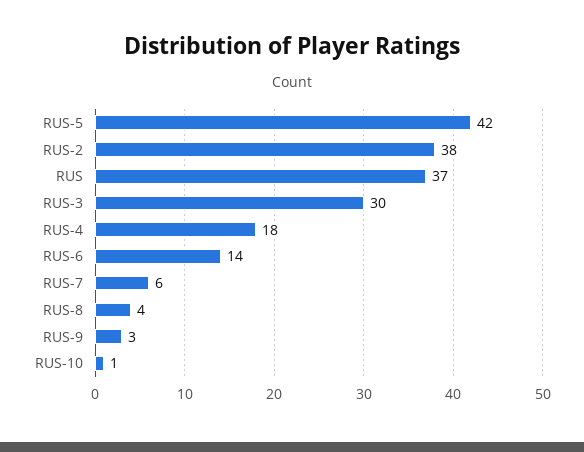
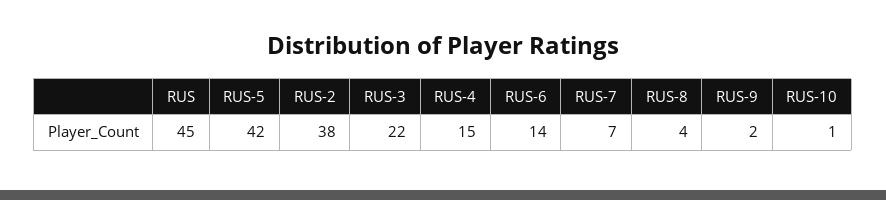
RUS: 37 -> 45
RUS-3: 30 -> 22
RUS-4: 18 -> 15
RUS-7: 6 -> 7
RUS-9: 3 -> 2

